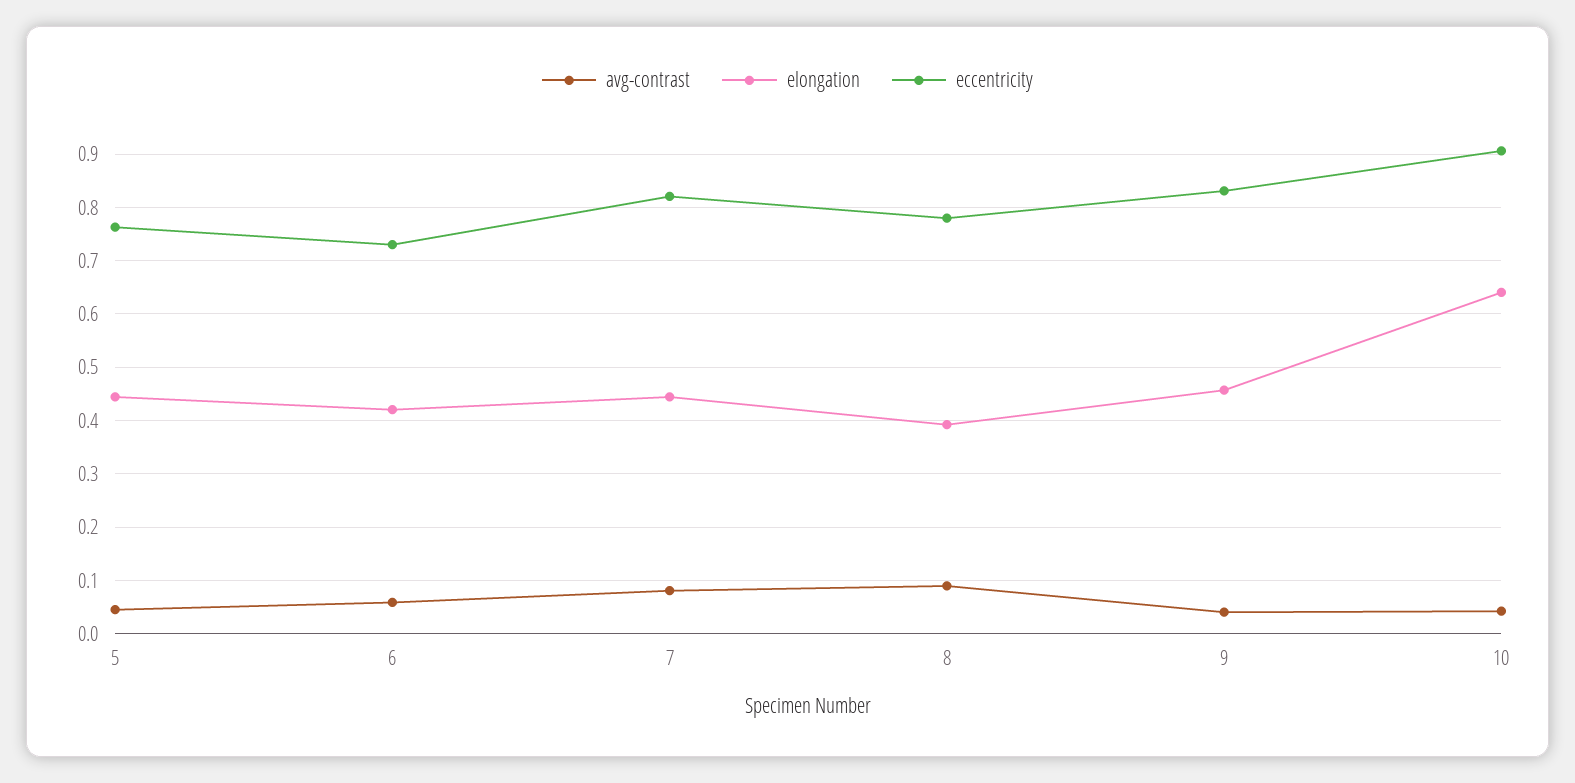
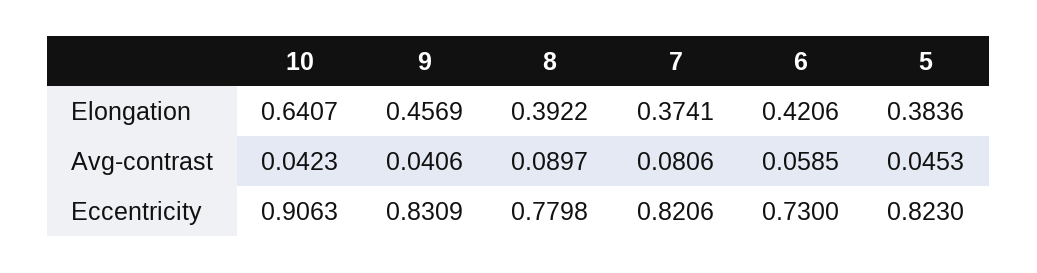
elongation, 5: 0.44 -> 0.3836
eccentricity, 5: 0.76 -> 0.823
elongation, 7: 0.44 -> 0.3741

